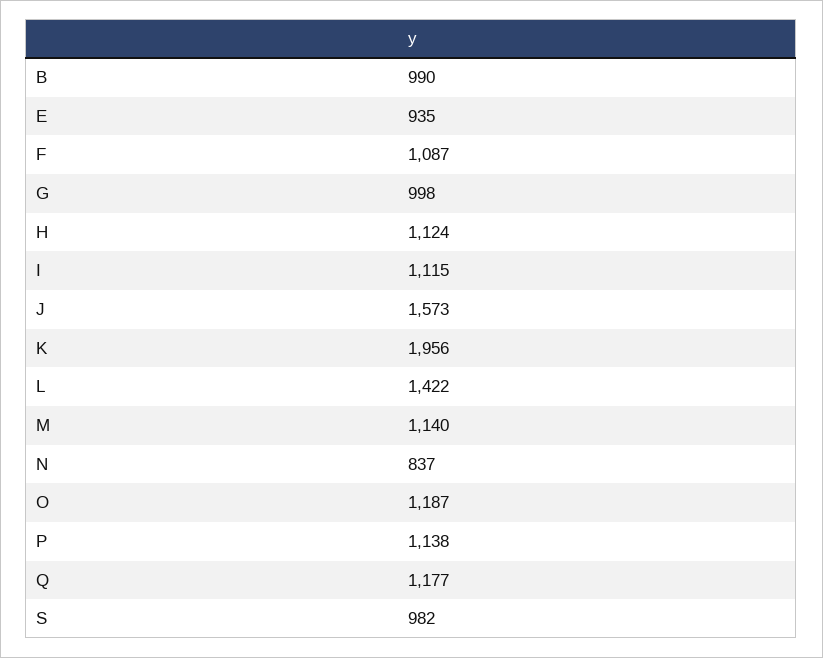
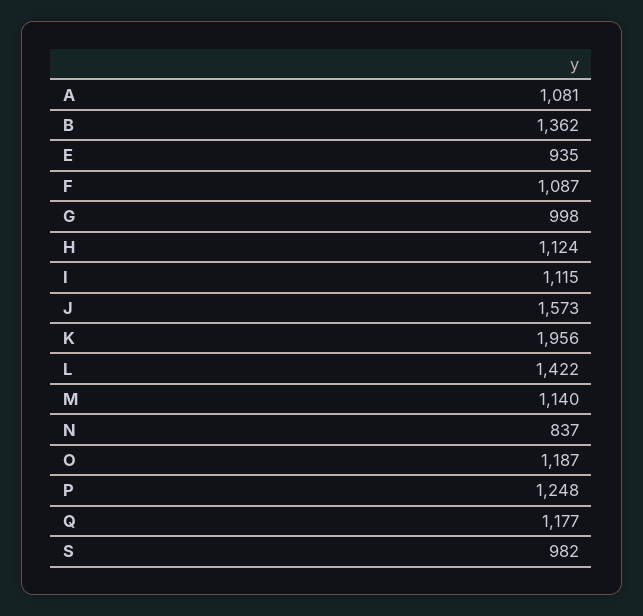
B: 990 -> 1362
P: 1138 -> 1248
A: none -> 1081

